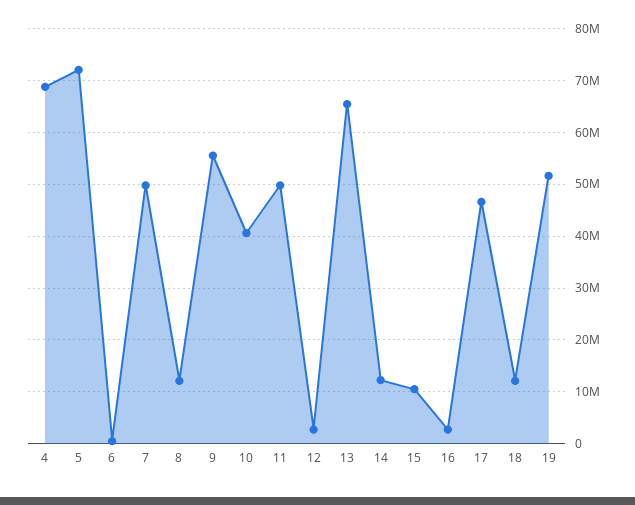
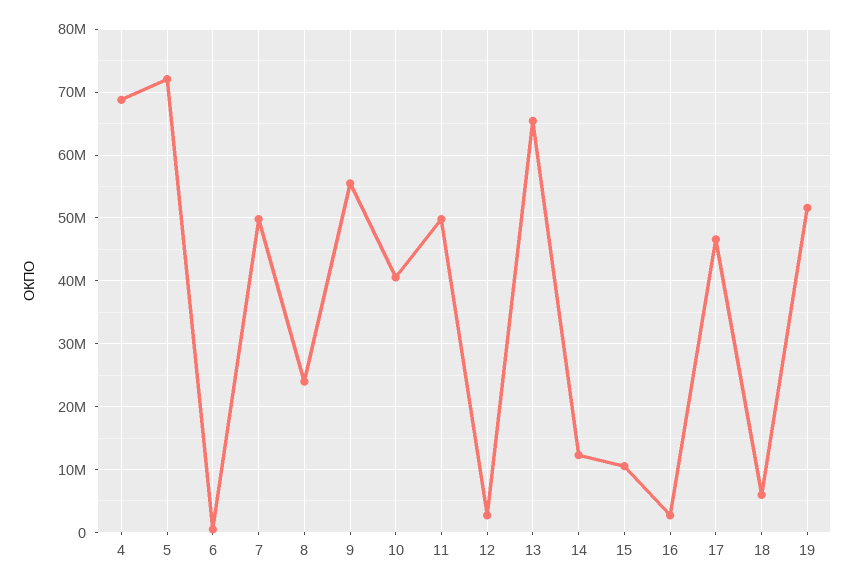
8: 12000000 -> 24000000
18: 12000000 -> 6000000

